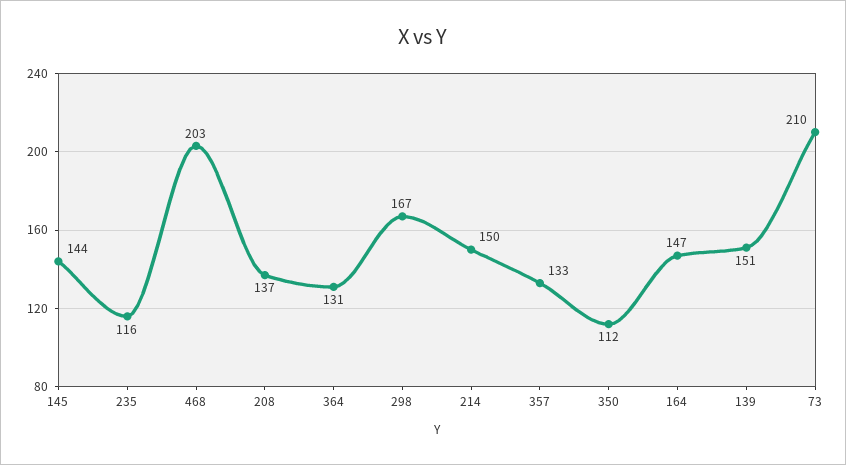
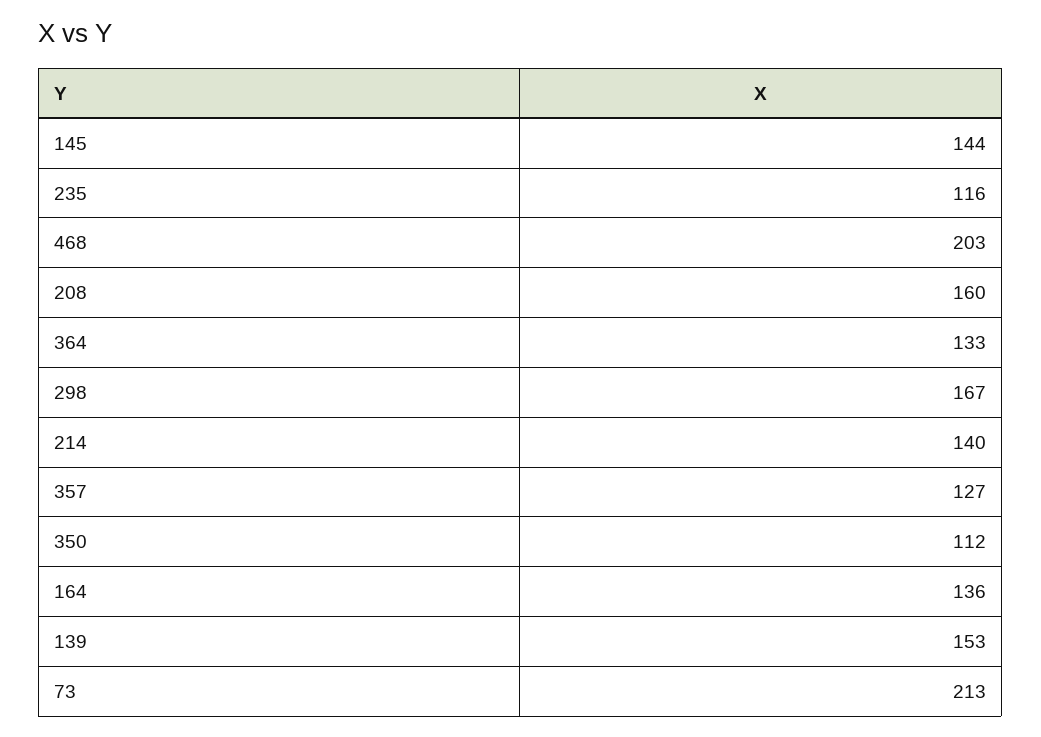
208: 137 -> 160
364: 131 -> 133
214: 150 -> 140
357: 133 -> 127
164: 147 -> 136
139: 151 -> 153
73: 210 -> 213

